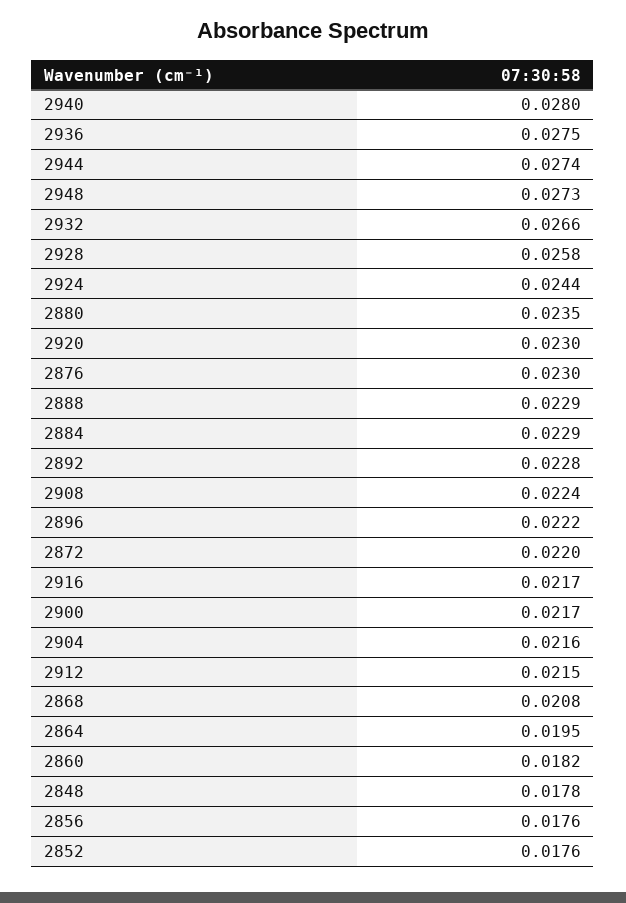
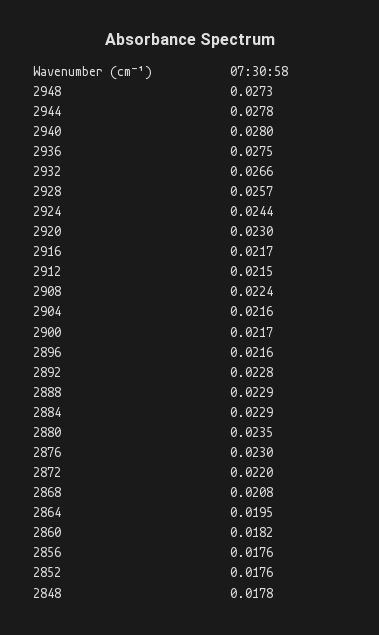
2944: 0.0274 -> 0.0278
2928: 0.0258 -> 0.0257
2896: 0.0222 -> 0.0216

